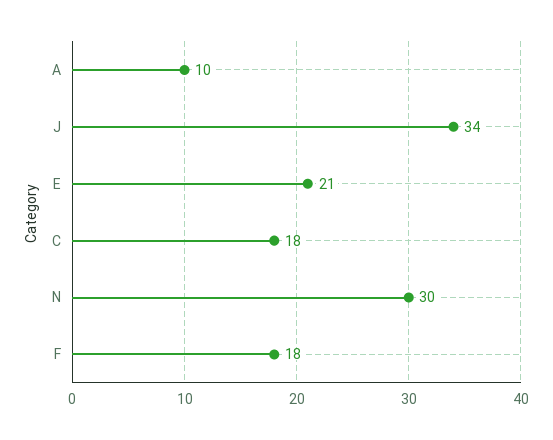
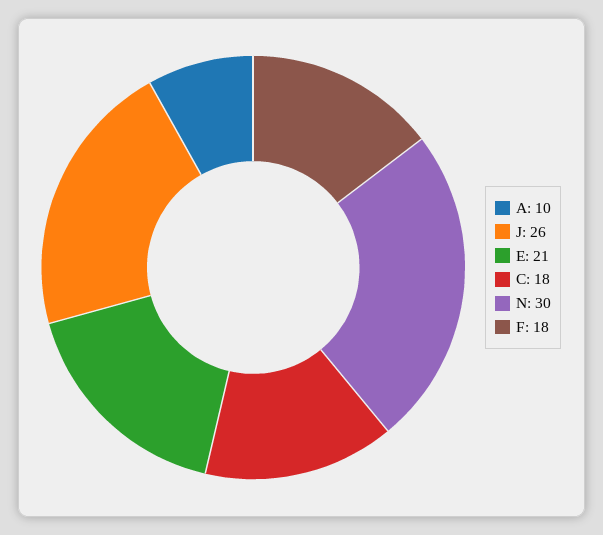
J: 34 -> 26

